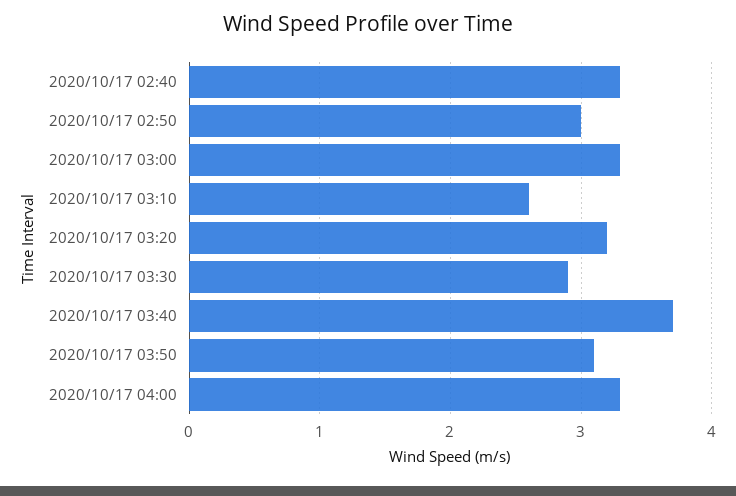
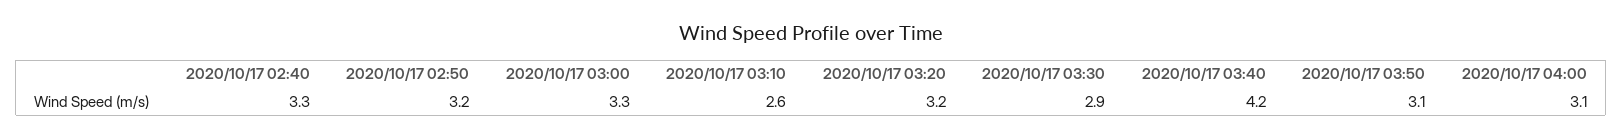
2020/10/17 02:50: 3 -> 3.2
2020/10/17 03:40: 3.7 -> 4.2
2020/10/17 04:00: 3.3 -> 3.1

